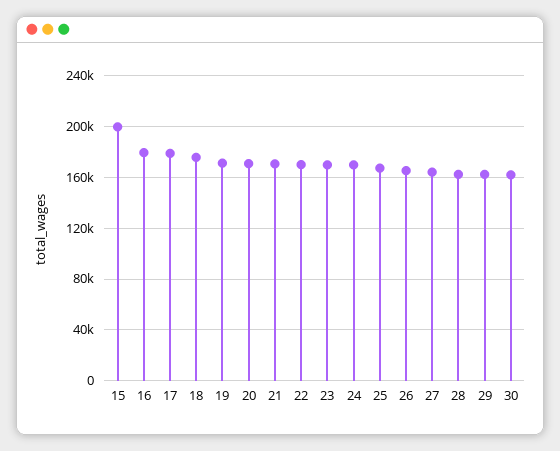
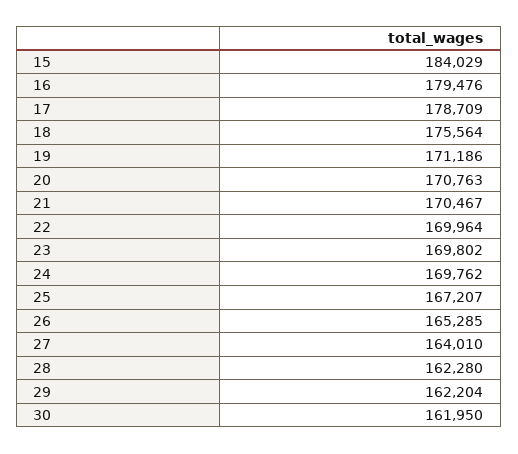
15: 200000 -> 184029

